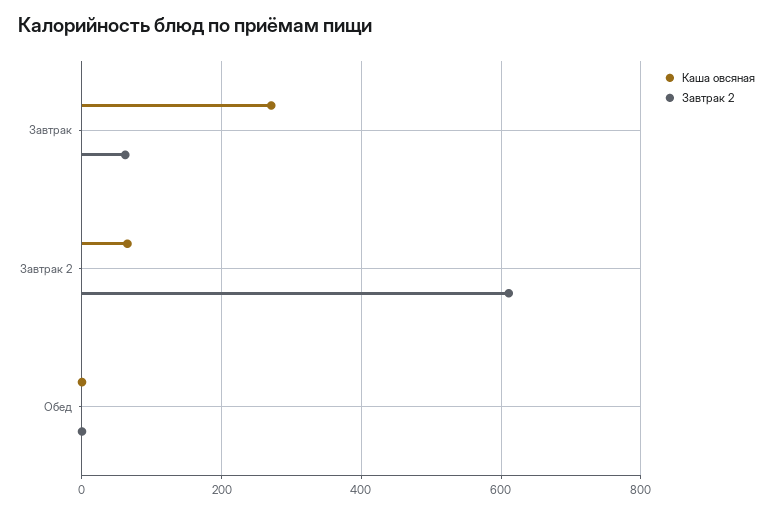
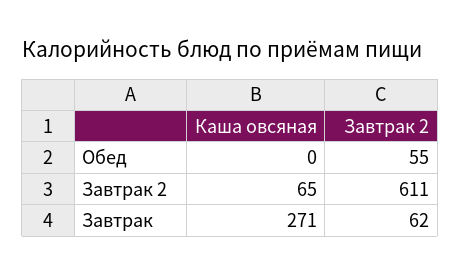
Завтрак 2, Обед: 0 -> 55

